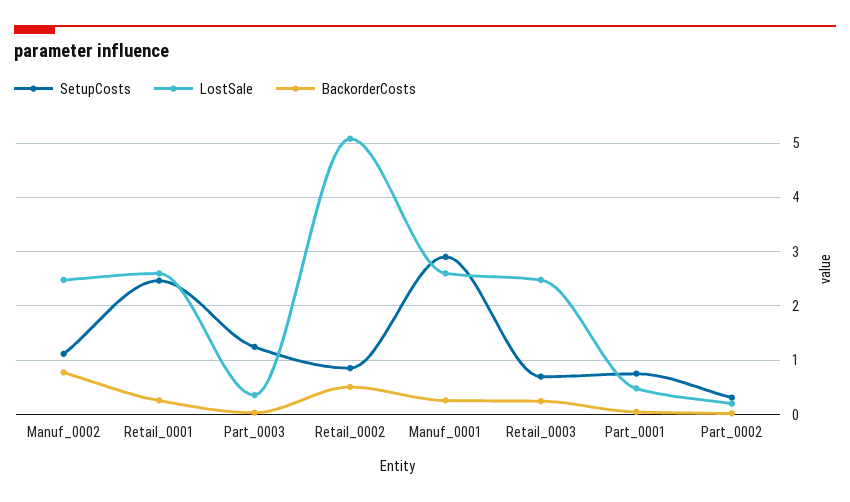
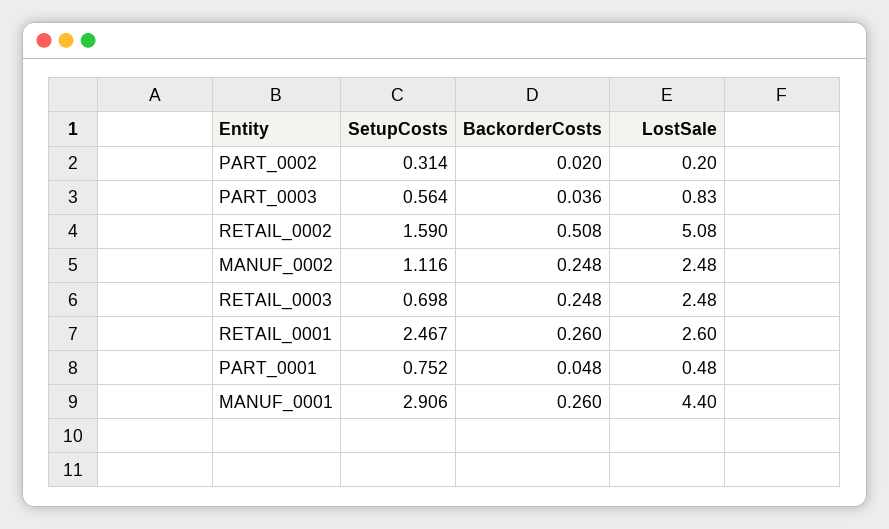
BackorderCosts, Manuf_0002: 0.8 -> 0.248
SetupCosts, Part_0003: 1.2 -> 0.564
LostSale, Part_0003: 0.4 -> 0.83
SetupCosts, Retail_0002: 0.8 -> 1.59
LostSale, Manuf_0001: 2.6 -> 4.4

